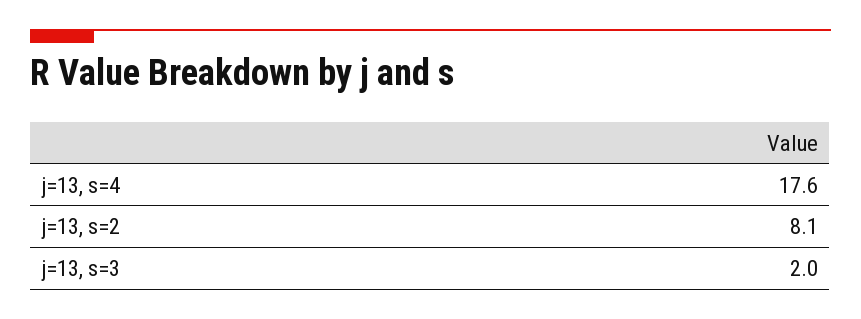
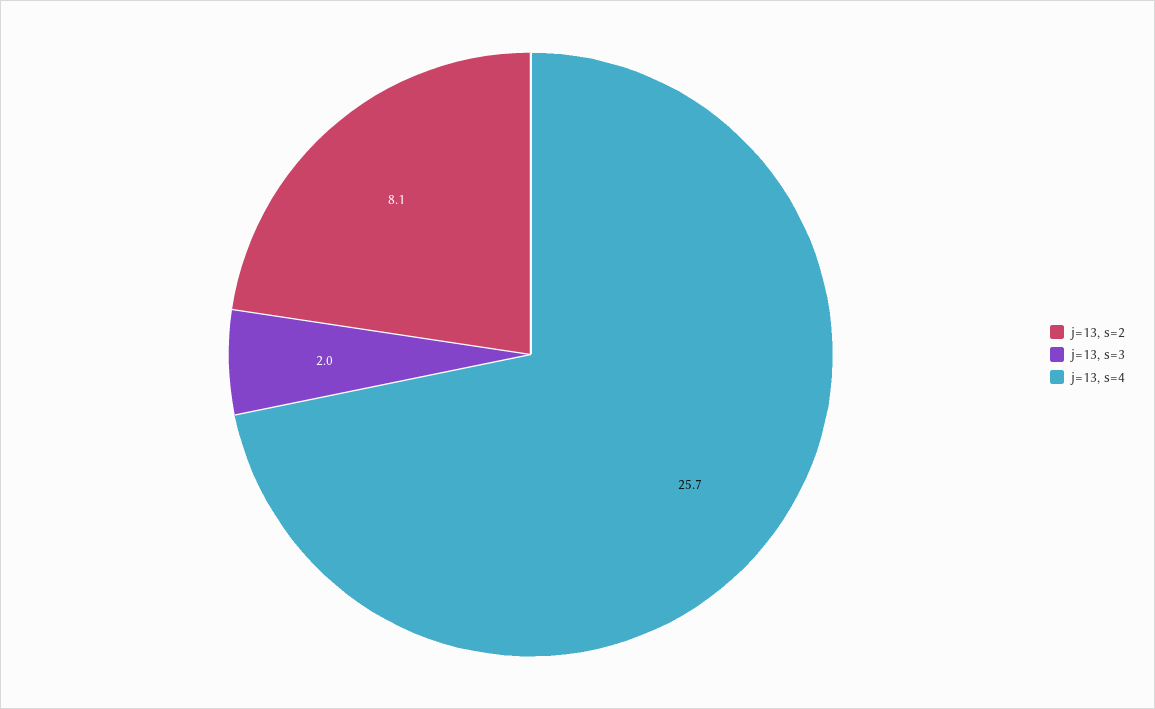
j=13, s=4: 17.6 -> 25.7

